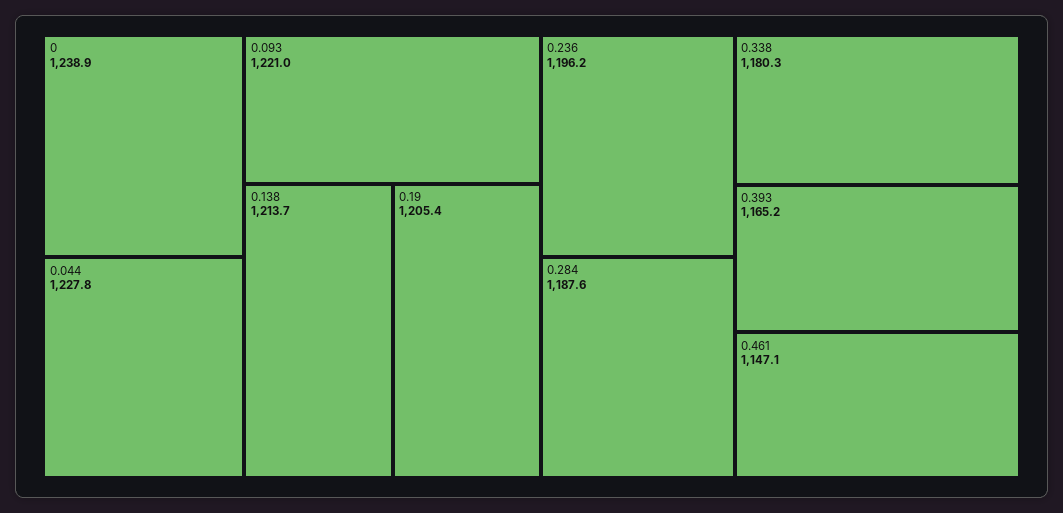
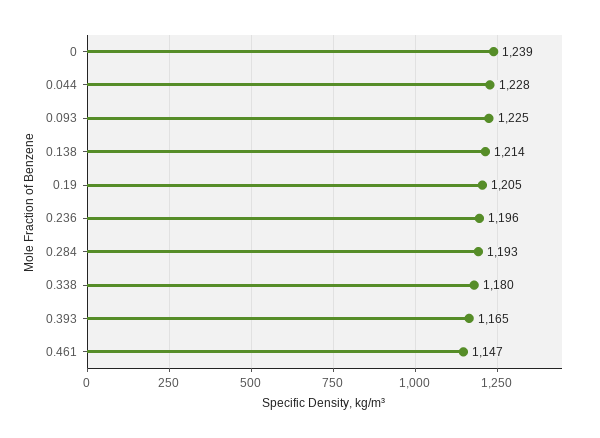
0.093: 1221 -> 1225
0.284: 1187.6 -> 1193

